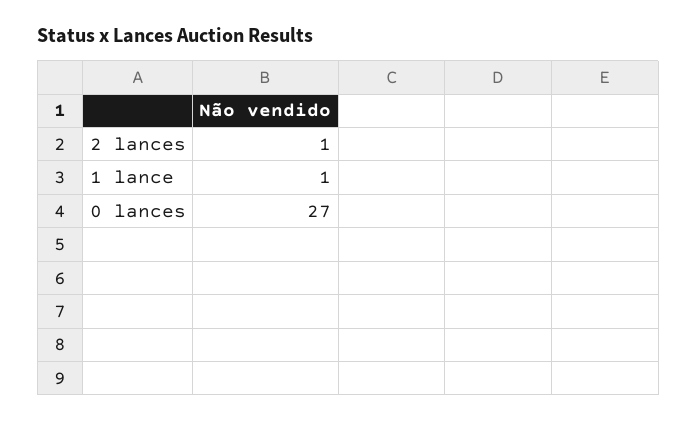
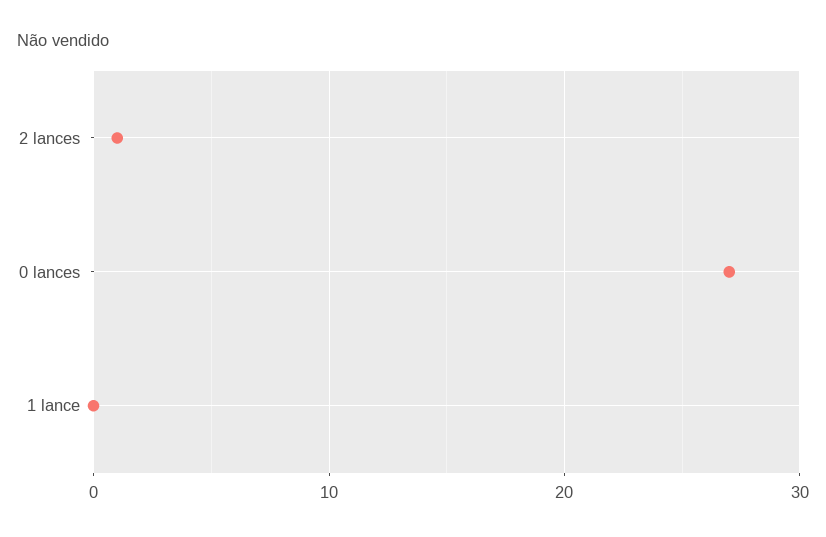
1 lance: 1 -> 0

